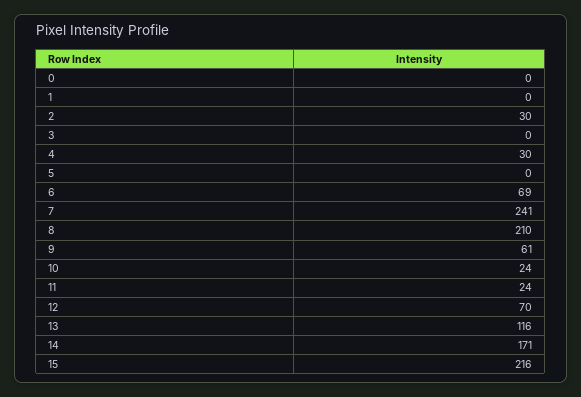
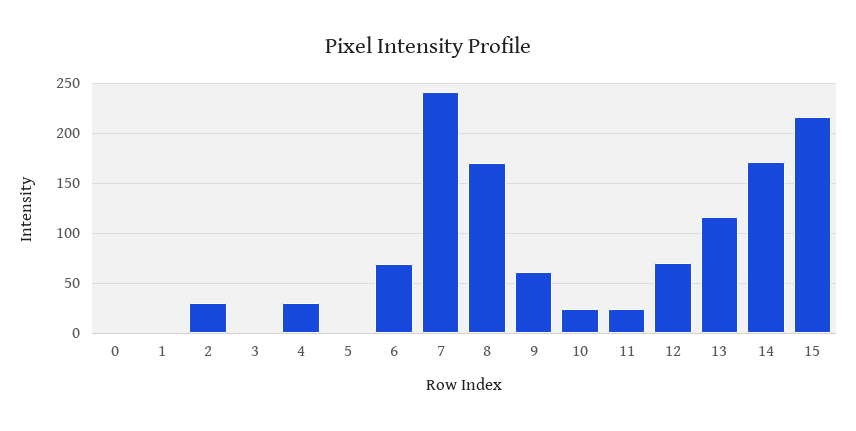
8: 210 -> 170

